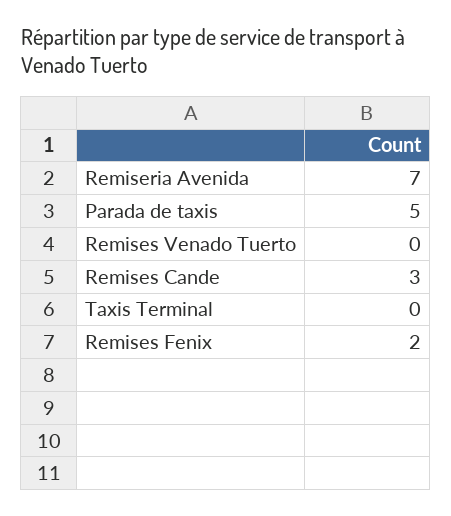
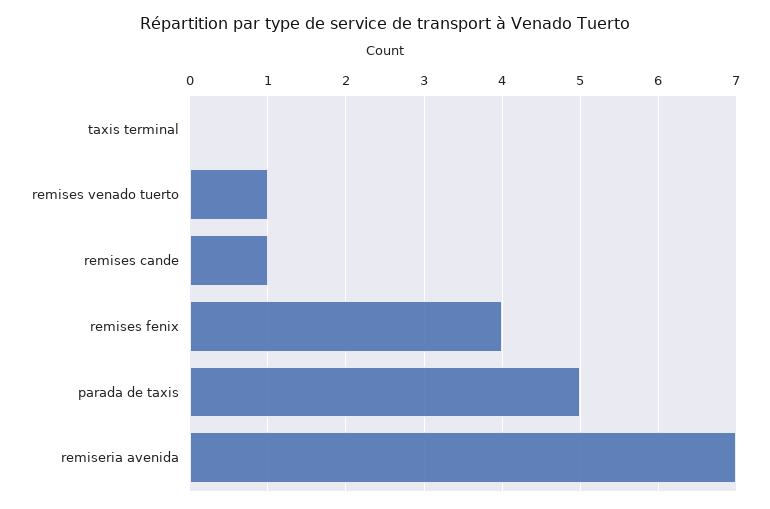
Remises Venado Tuerto: 0 -> 1
Remises Cande: 3 -> 1
Remises Fenix: 2 -> 4

